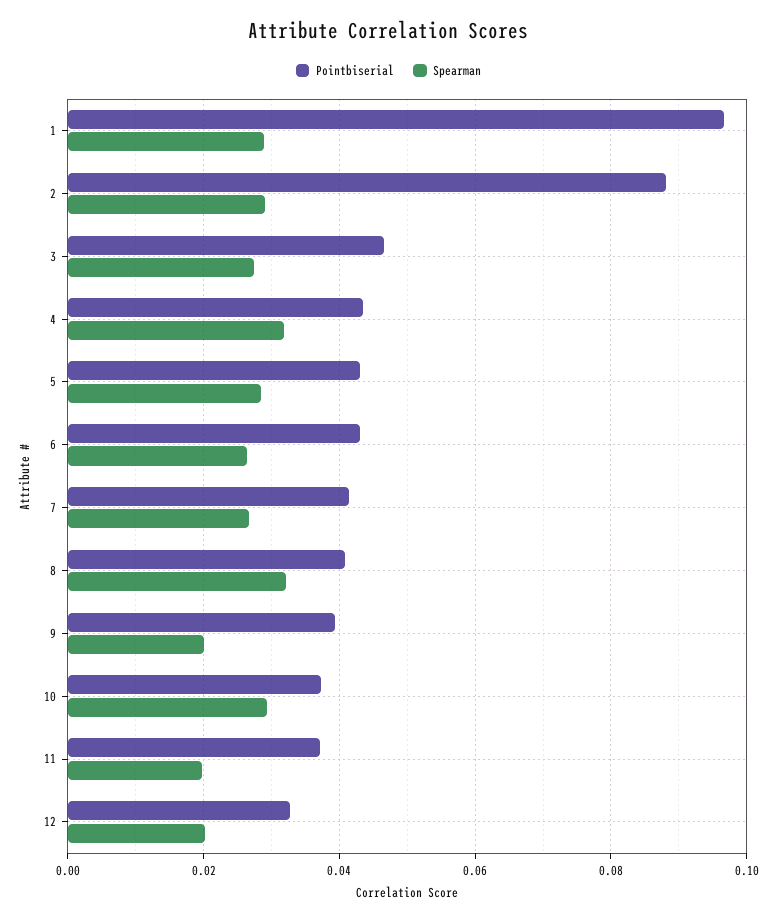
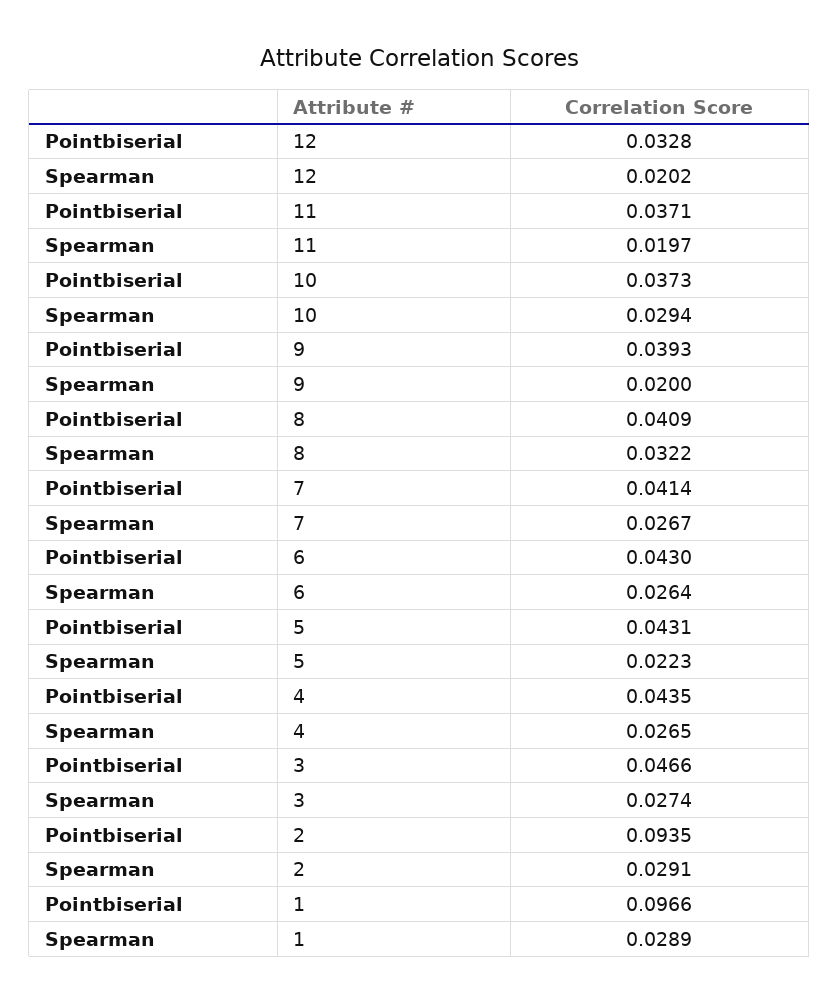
Pointbiserial, 2: 0.088 -> 0.0935
Spearman, 4: 0.032 -> 0.0265
Spearman, 5: 0.028 -> 0.0223

